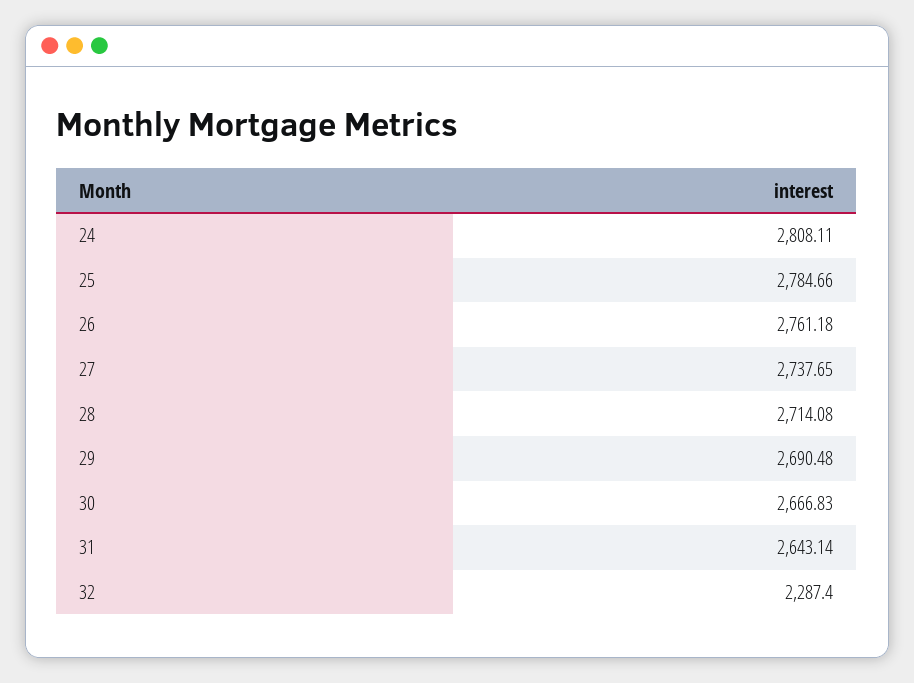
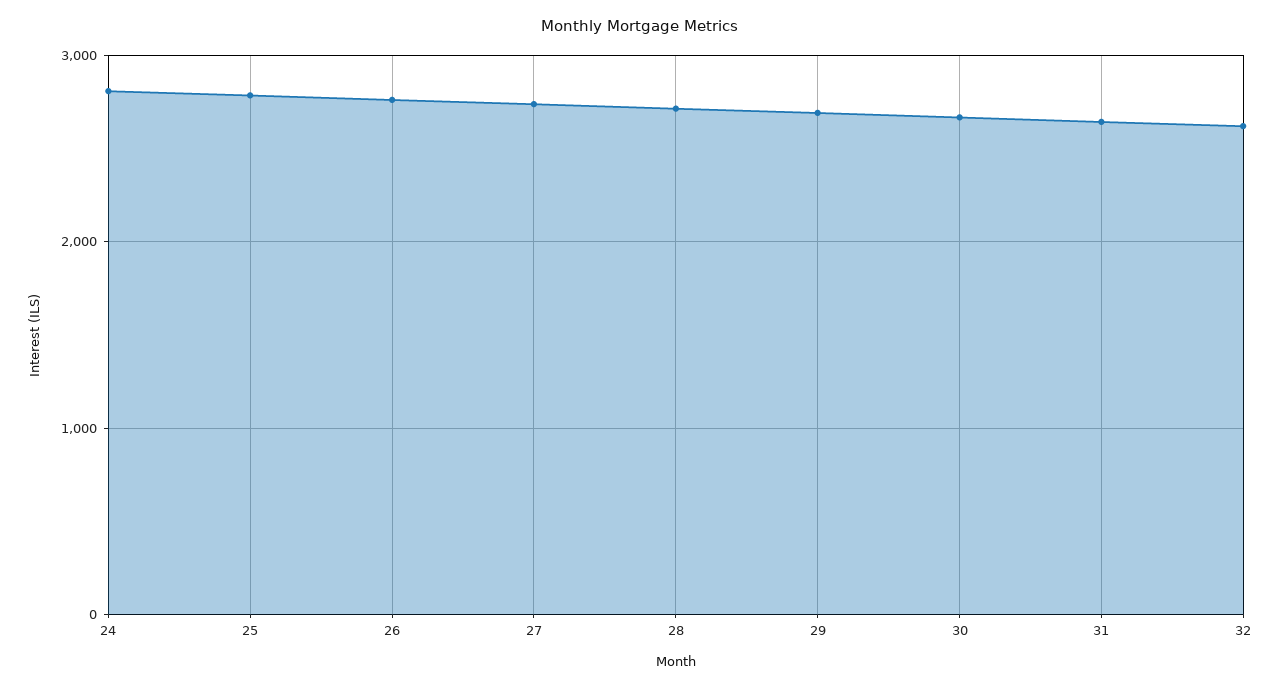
32: 2287.4 -> 2600

